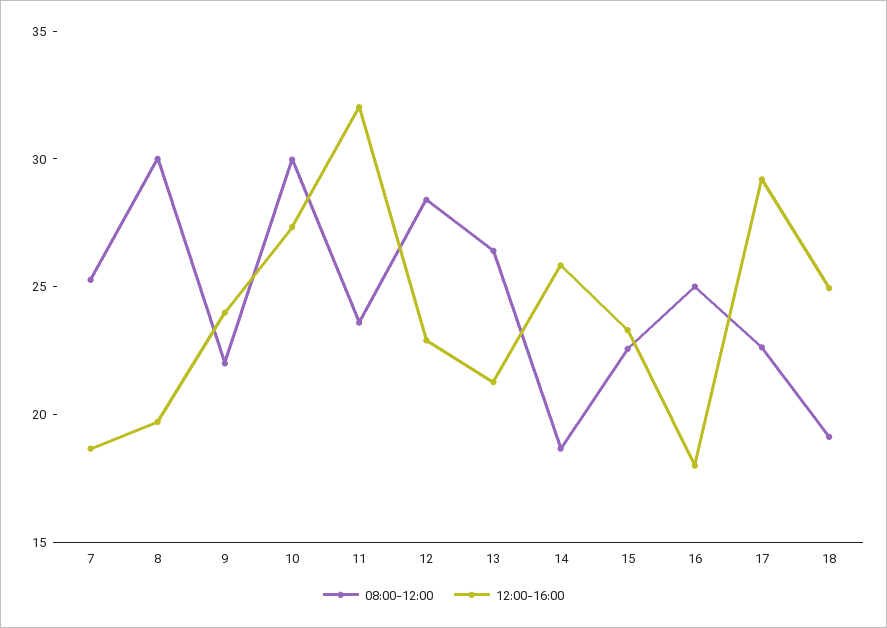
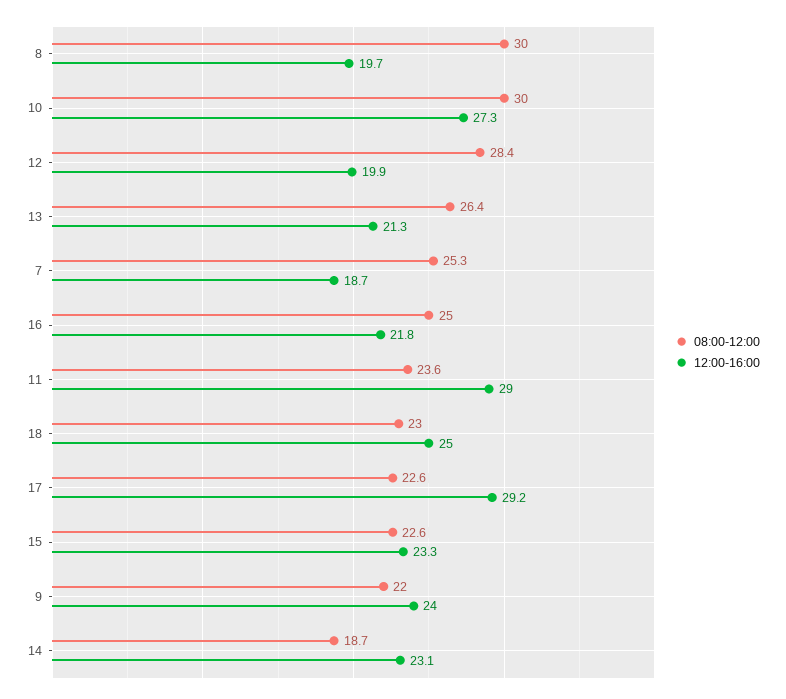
12:00-16:00, 11: 32 -> 29
12:00-16:00, 12: 23 -> 19.9
12:00-16:00, 14: 26 -> 23.1
12:00-16:00, 16: 18 -> 21.8
08:00-12:00, 18: 19 -> 23

